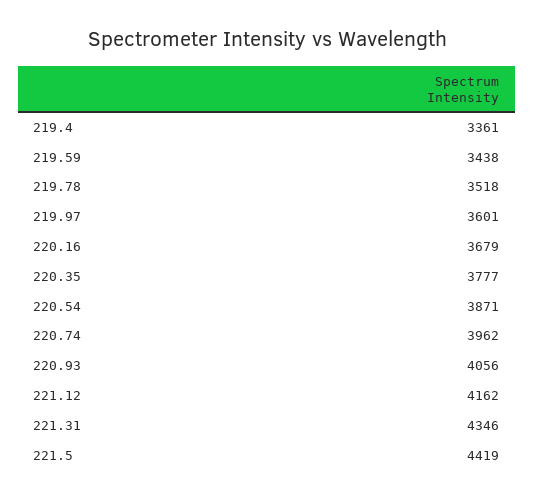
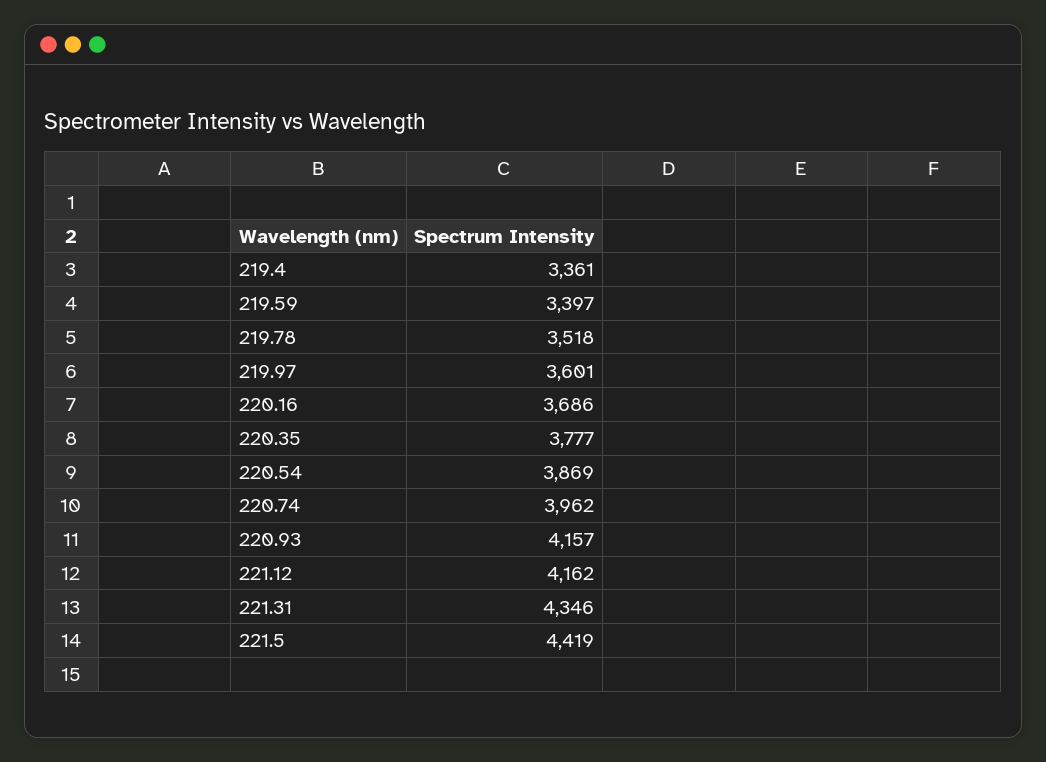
219.59: 3438 -> 3397
220.16: 3679 -> 3686
220.54: 3871 -> 3869
220.93: 4056 -> 4157

